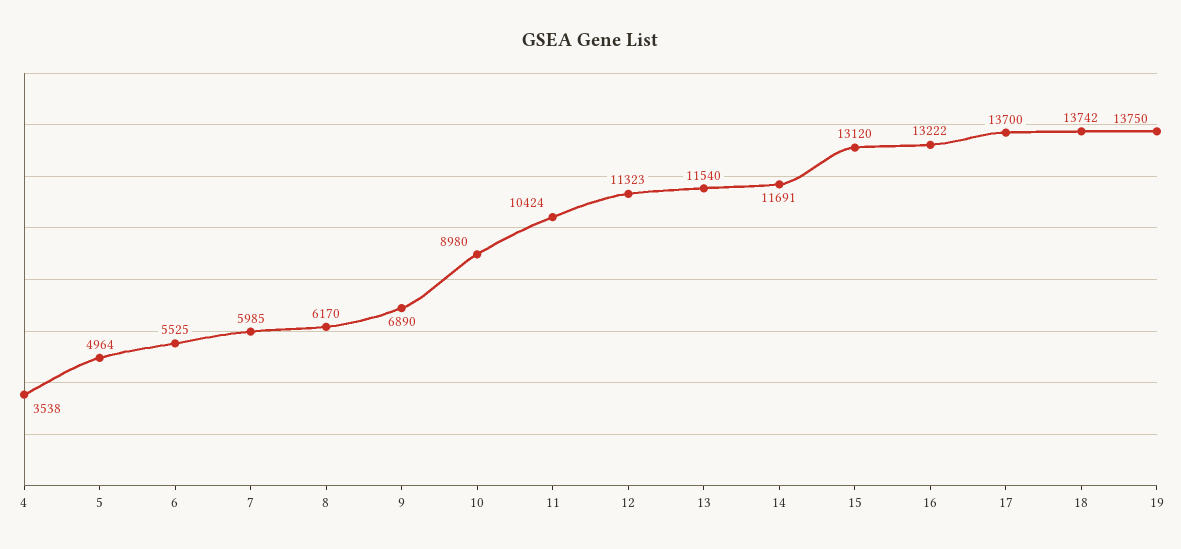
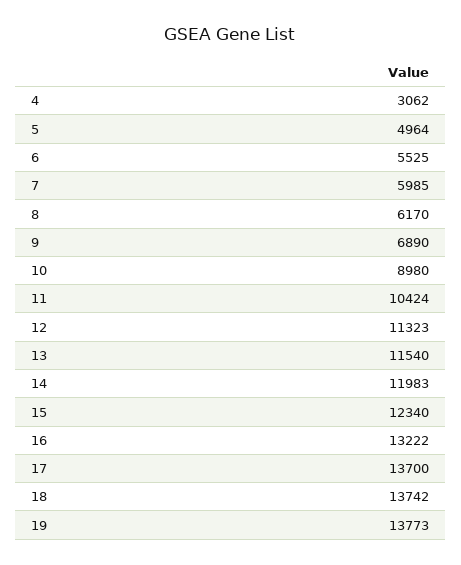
4: 3538 -> 3062
14: 11691 -> 11983
15: 13120 -> 12340
19: 13750 -> 13773

